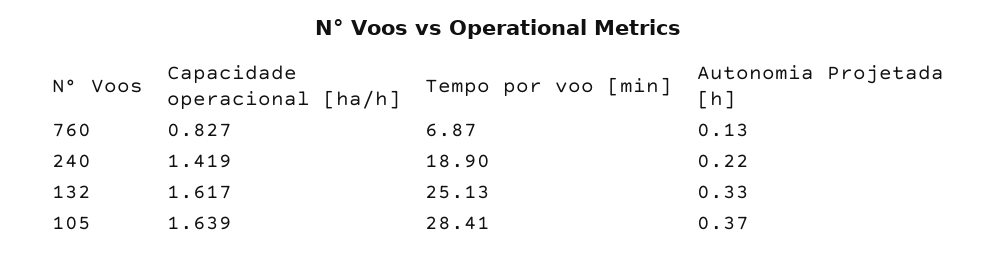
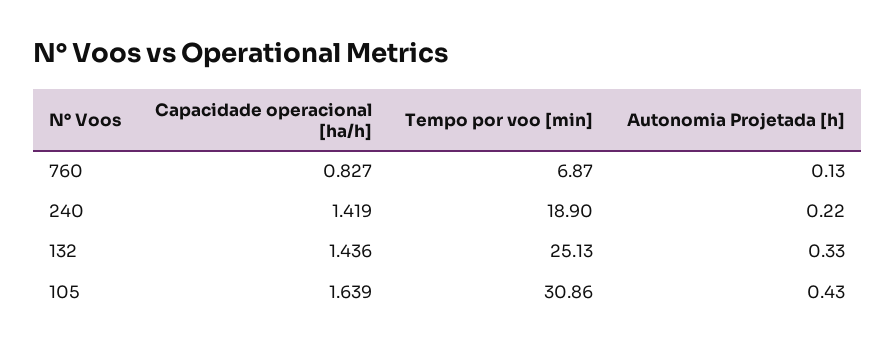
Capacidade operacional [ha/h], 132: 1.617 -> 1.436
Tempo por voo [min], 105: 28.41 -> 30.86
Autonomia Projetada [h], 105: 0.37 -> 0.43

